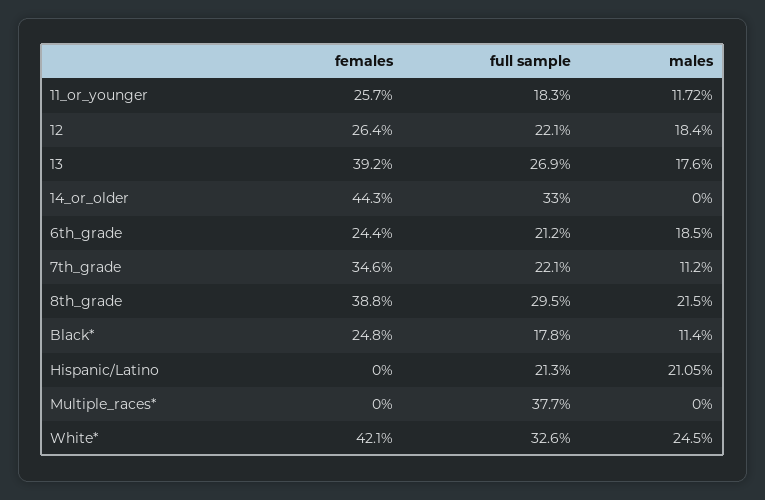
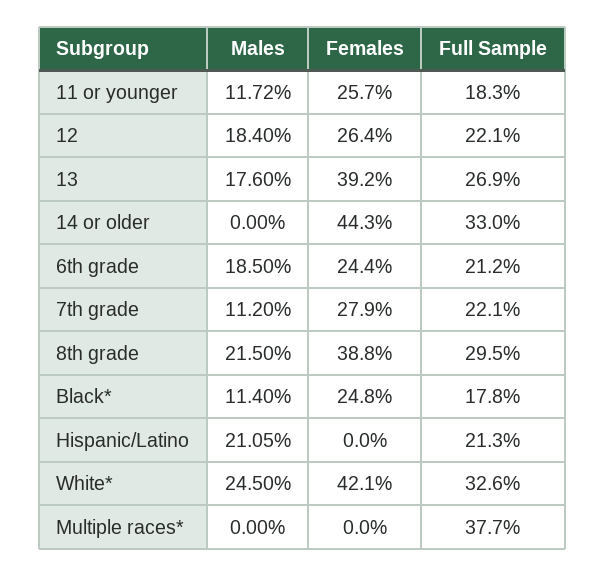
females, 7th_grade: 34.6 -> 27.9

